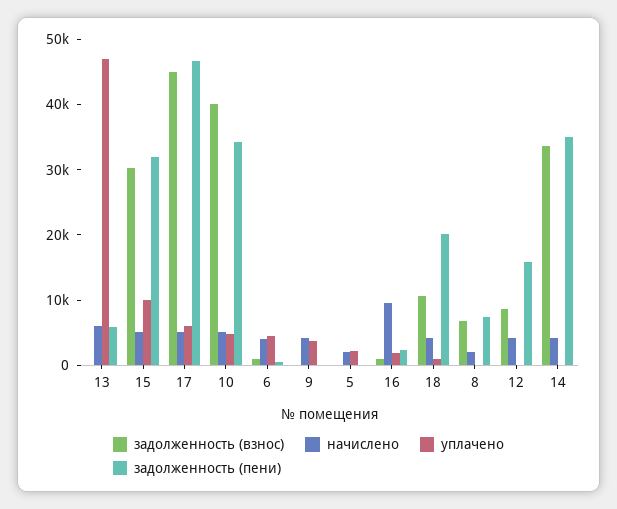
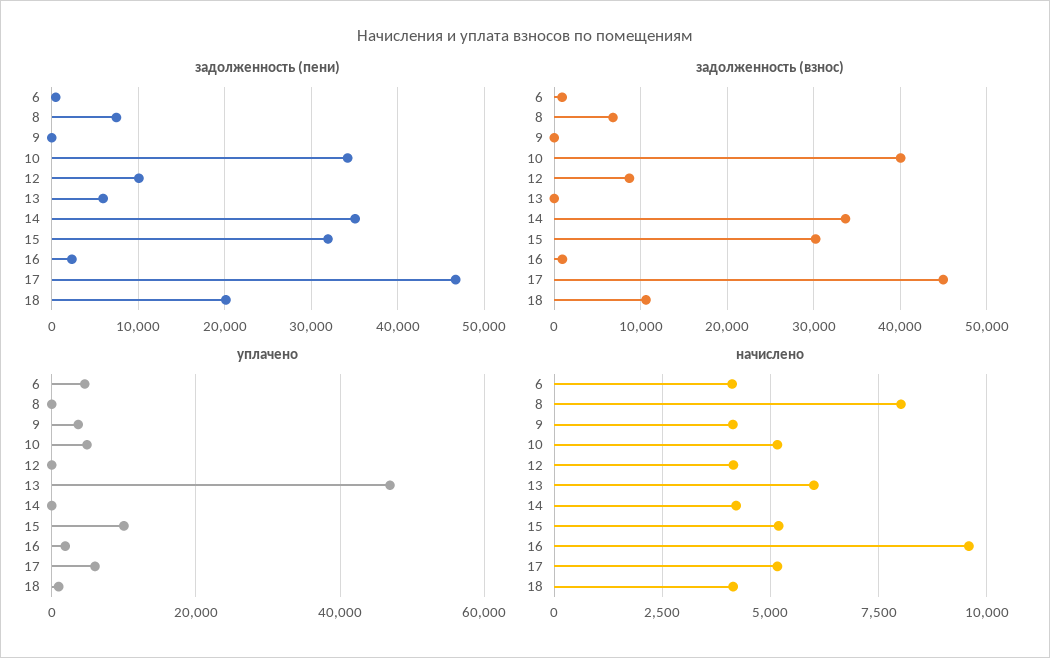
задолженность (взнос), 5: 0 -> none
начислено, 5: 2000 -> none
уплачено, 5: 2000 -> none
задолженность (пени), 5: 0 -> none
начислено, 8: 2000 -> 8000
задолженность (пени), 12: 16000 -> 10000

